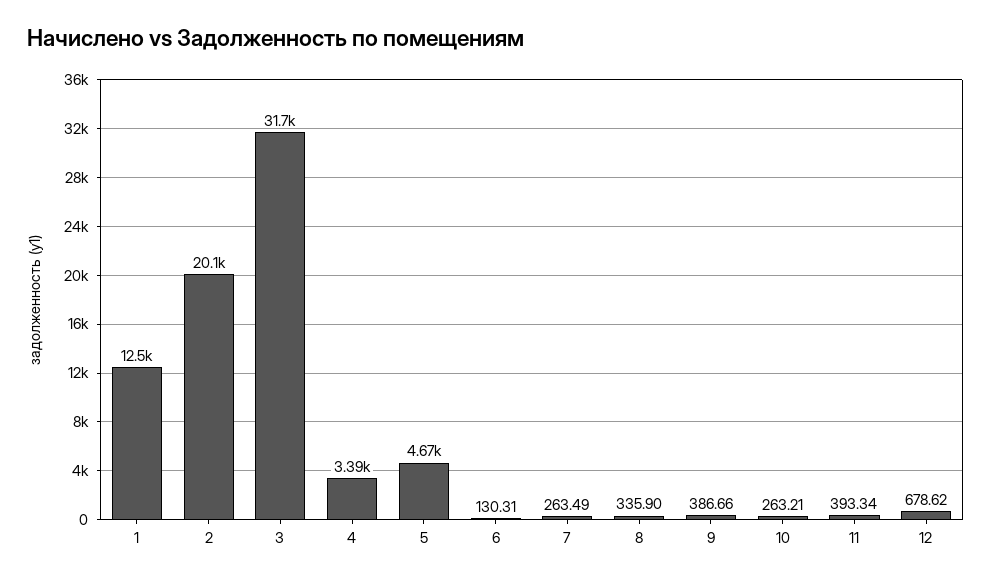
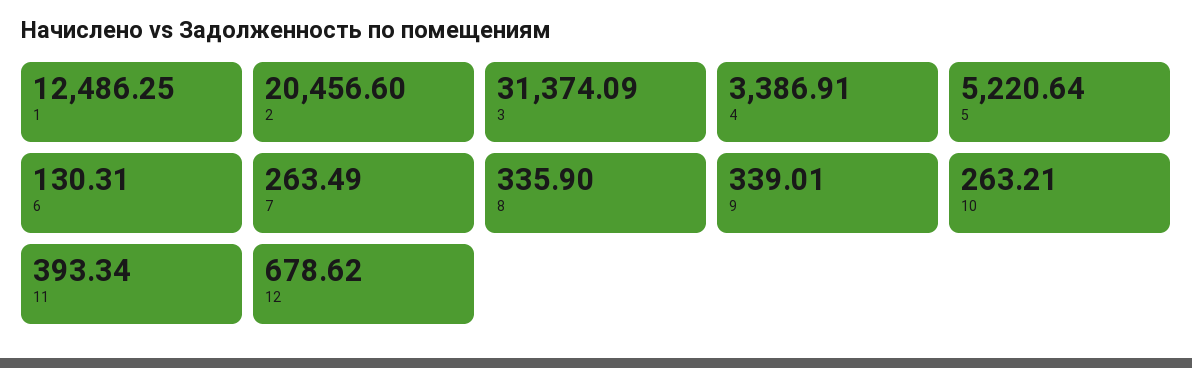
2: 20100 -> 20456.6
3: 31700 -> 31374.09
5: 4670 -> 5220.64
9: 386.66 -> 339.01

